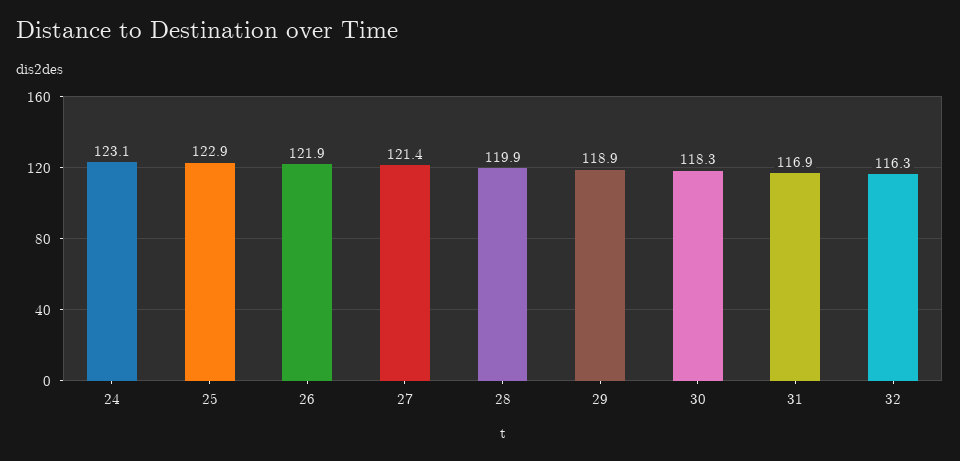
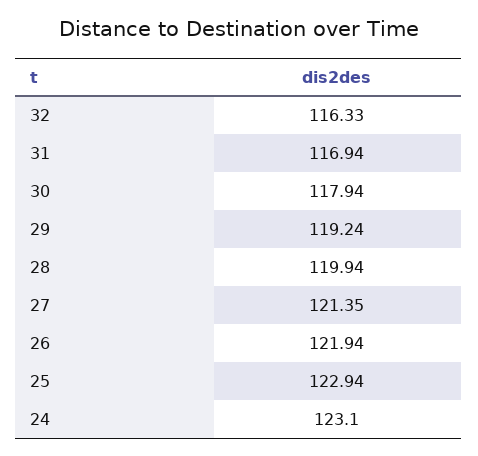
29: 118.9 -> 119.24
30: 118.3 -> 117.94

